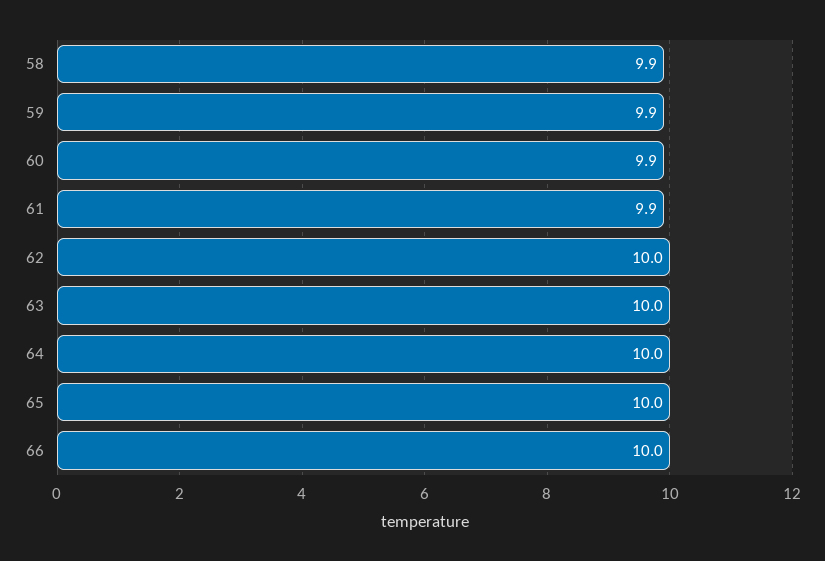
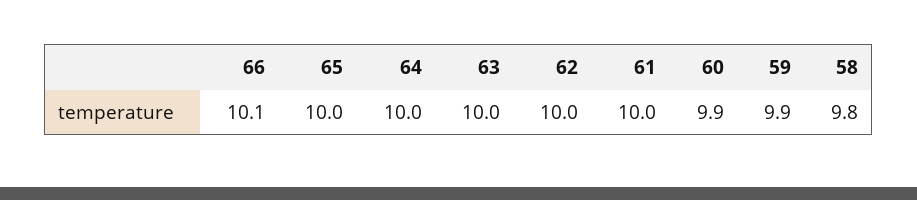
58: 9.9 -> 9.8
61: 9.9 -> 10
66: 10 -> 10.1

